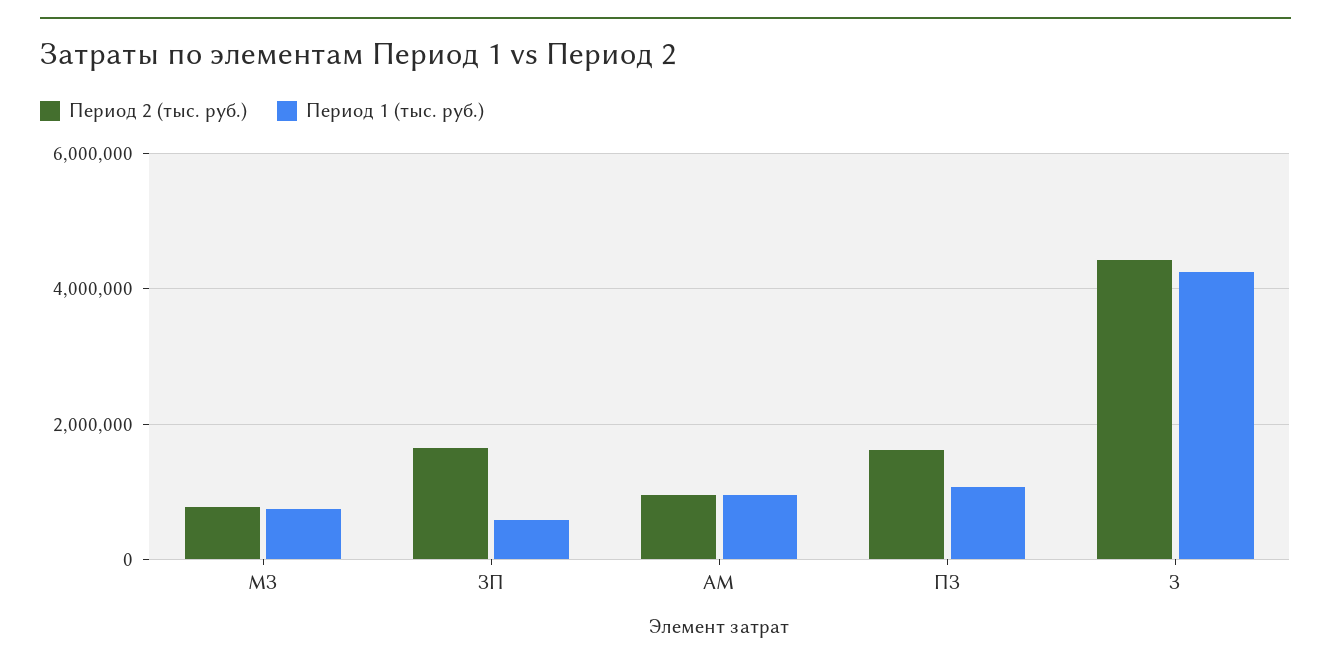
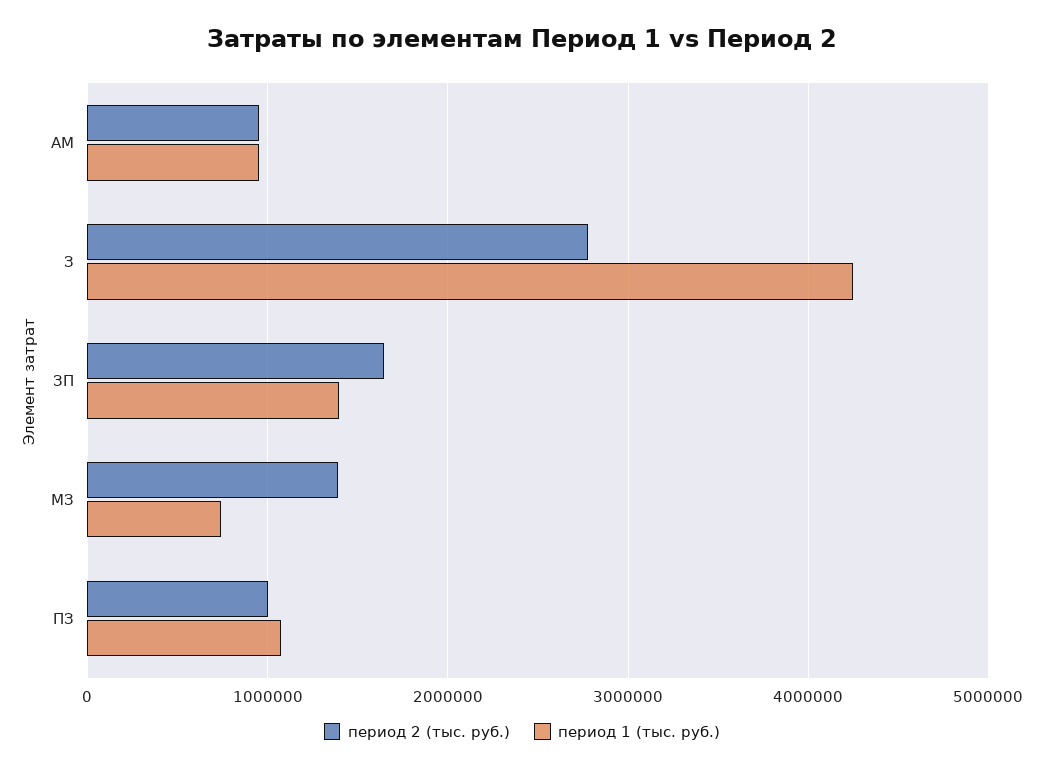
Период 2 (тыс. руб.), МЗ: 800000 -> 1400000
Период 1 (тыс. руб.), ЗП: 600000 -> 1400000
Период 2 (тыс. руб.), ПЗ: 1600000 -> 1000000
Период 2 (тыс. руб.), З: 4400000 -> 2800000

